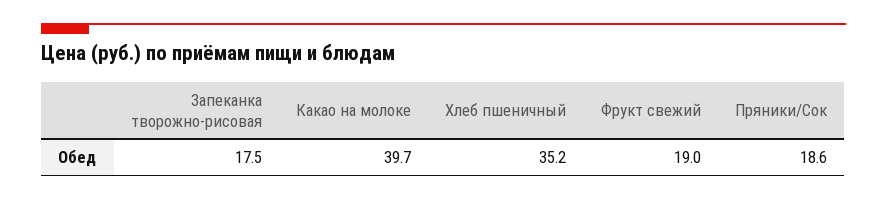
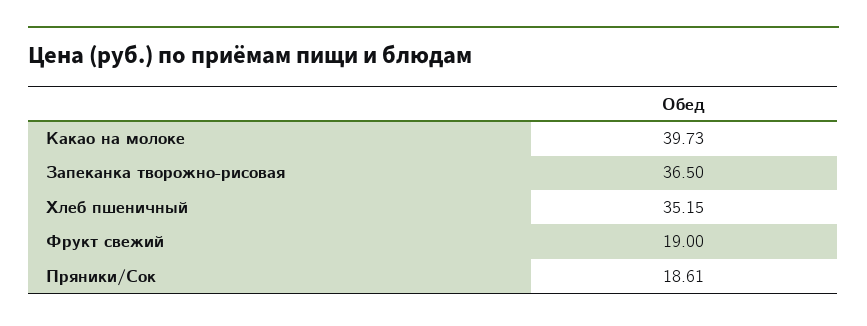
Запеканка творожно-рисовая: 17.5 -> 36.5

